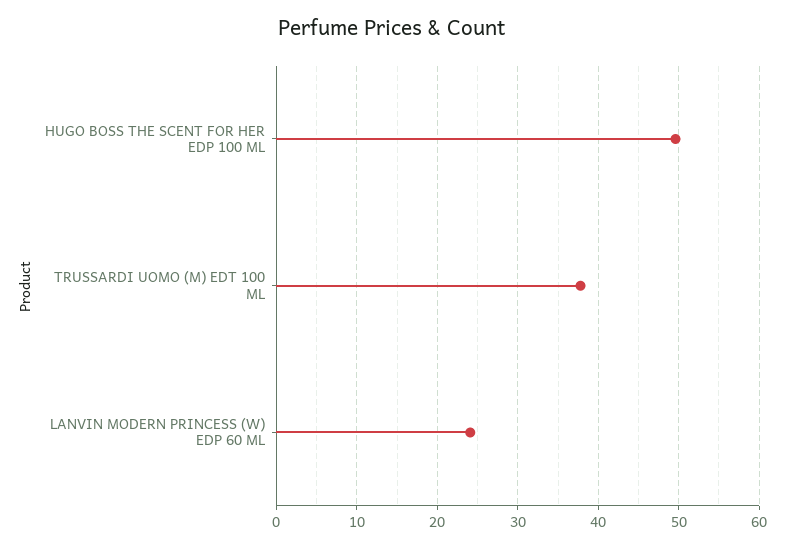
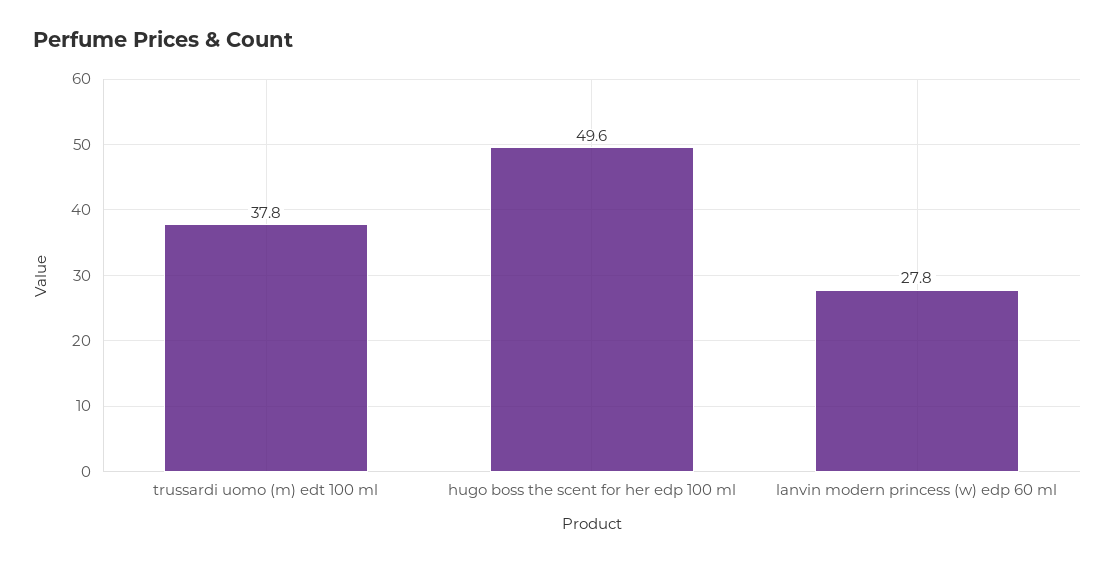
LANVIN MODERN PRINCESS (W) EDP 60 ML: 24 -> 27.8

